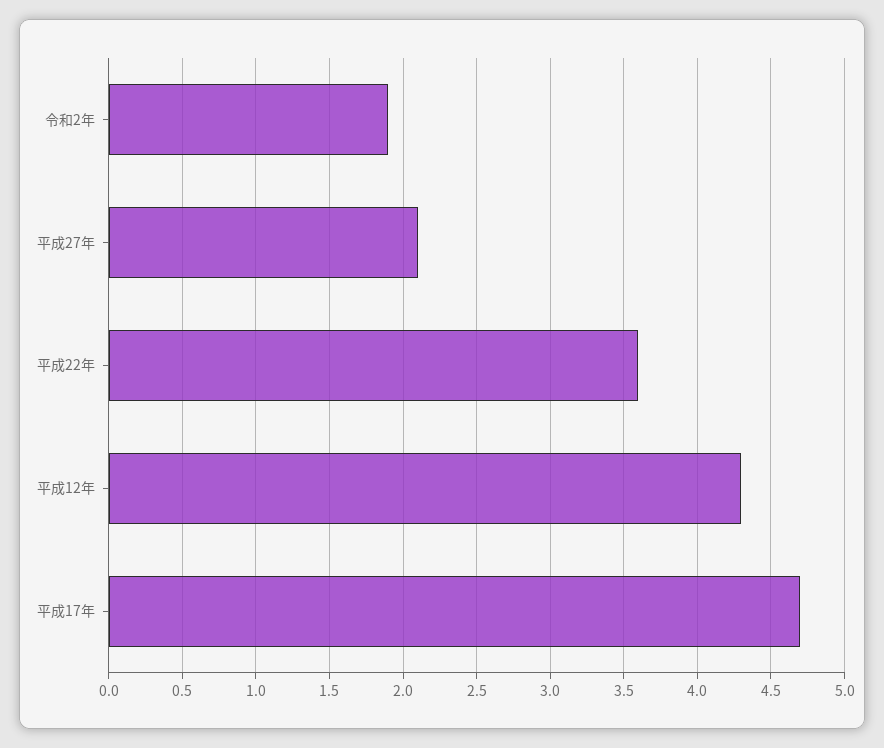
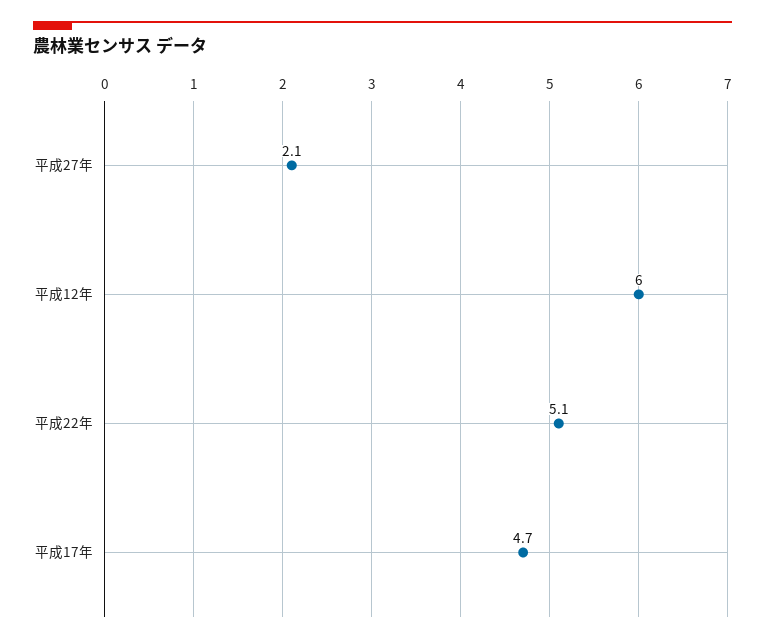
令和2年: 1.9 -> none
平成22年: 3.6 -> 5.1
平成12年: 4.3 -> 6

